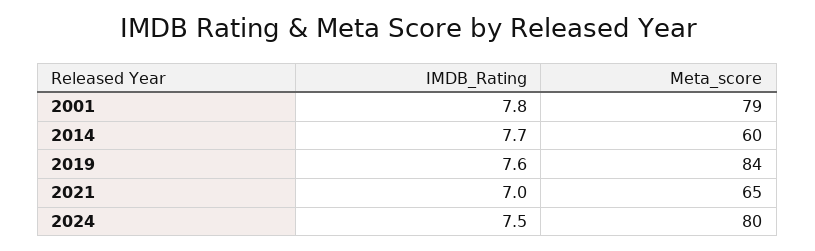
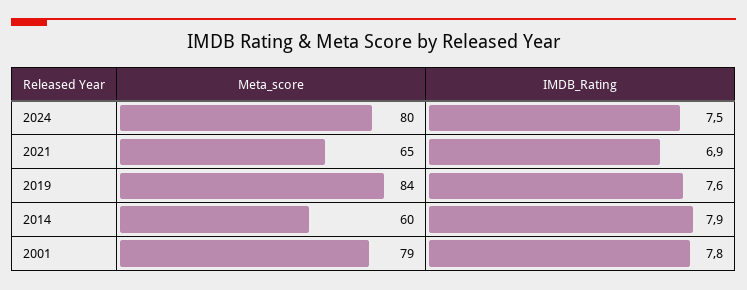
IMDB_Rating, 2014: 7.7 -> 7.9
IMDB_Rating, 2021: 7 -> 6.9

